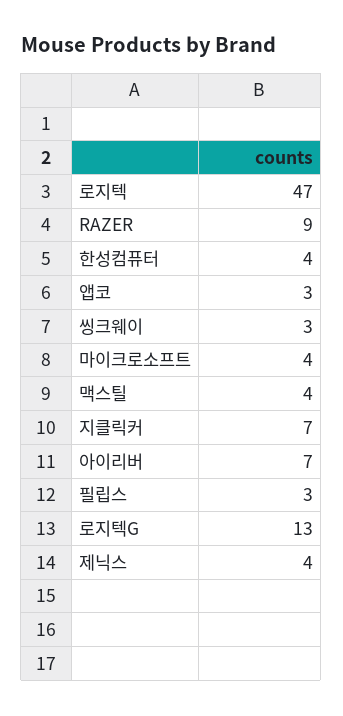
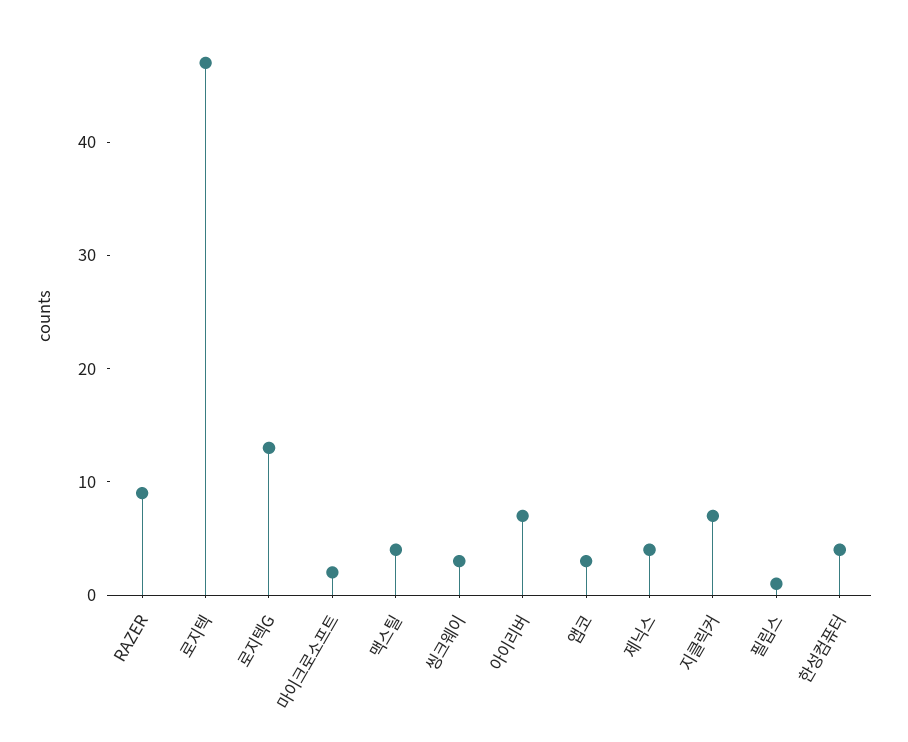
마이크로소프트: 4 -> 2
필립스: 3 -> 1

